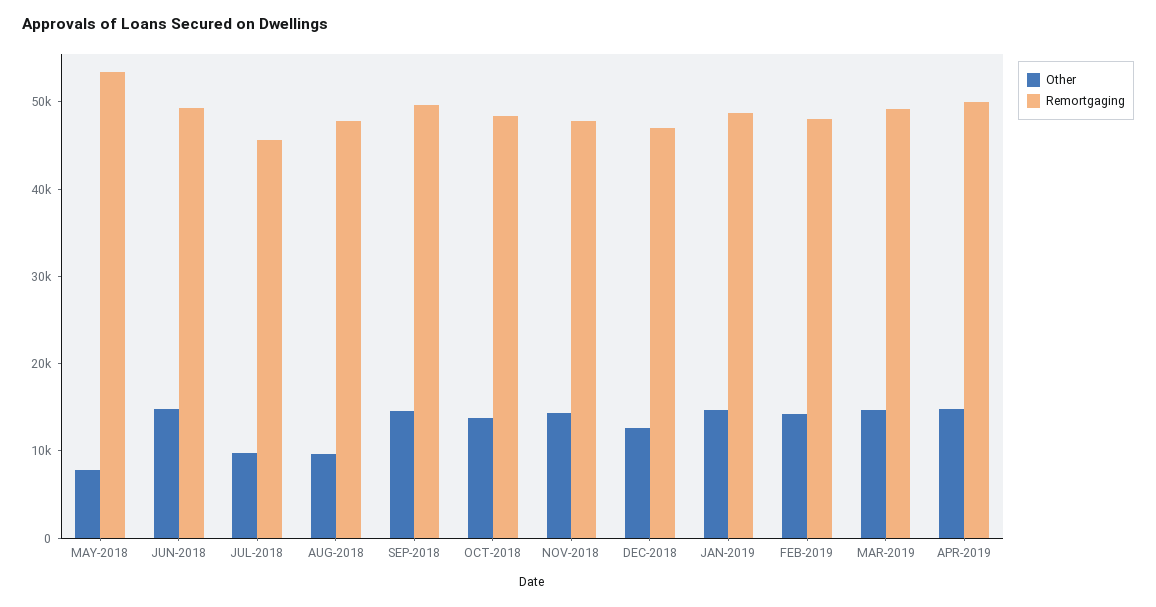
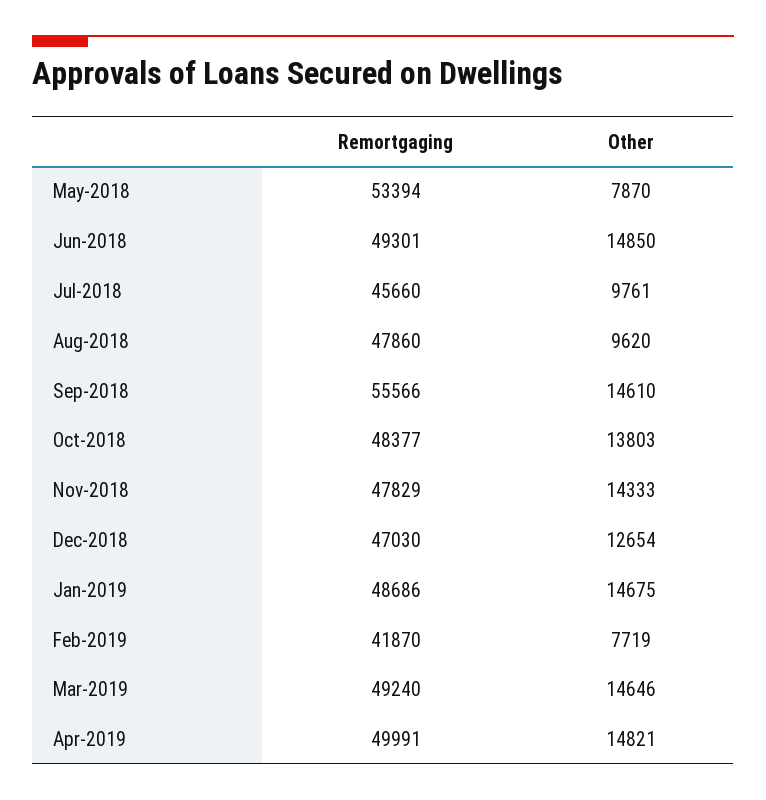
Remortgaging, SEP-2018: 50000 -> 55566
Other, FEB-2019: 14000 -> 7719
Remortgaging, FEB-2019: 48000 -> 41870

